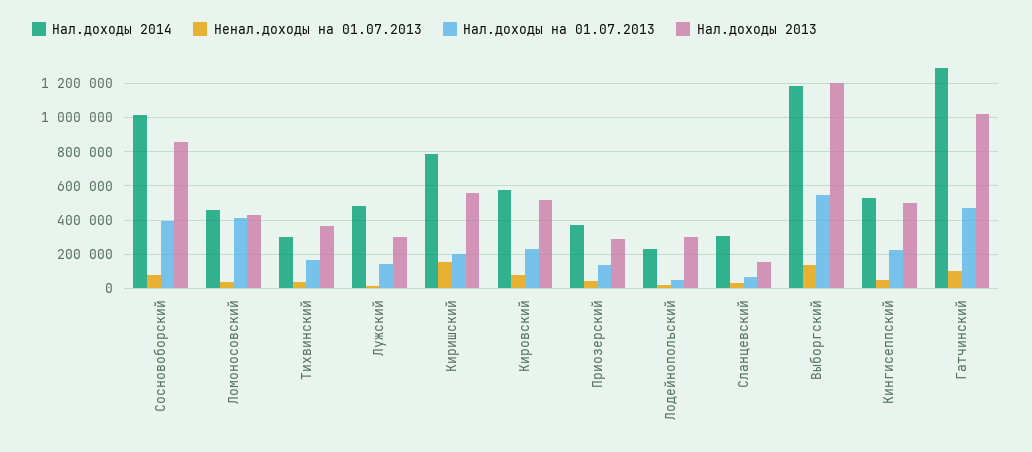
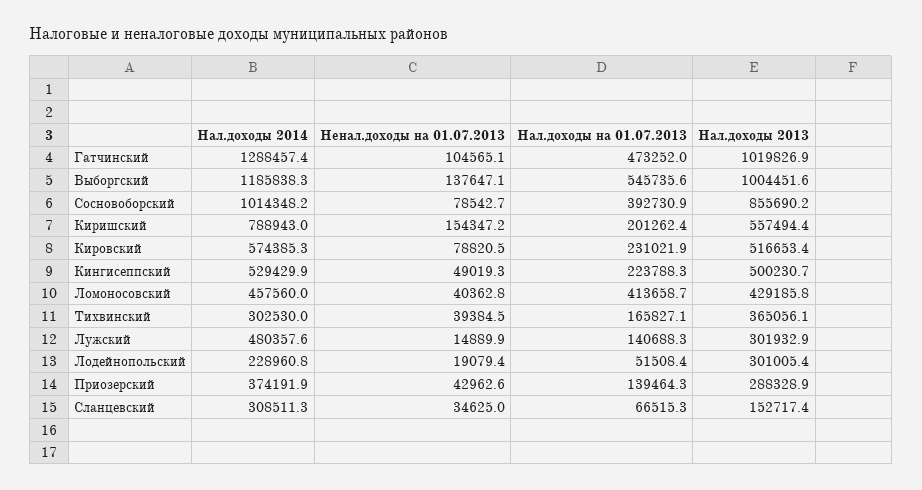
Нал.доходы 2013, Выборгский: 1200000 -> 1004451.6

